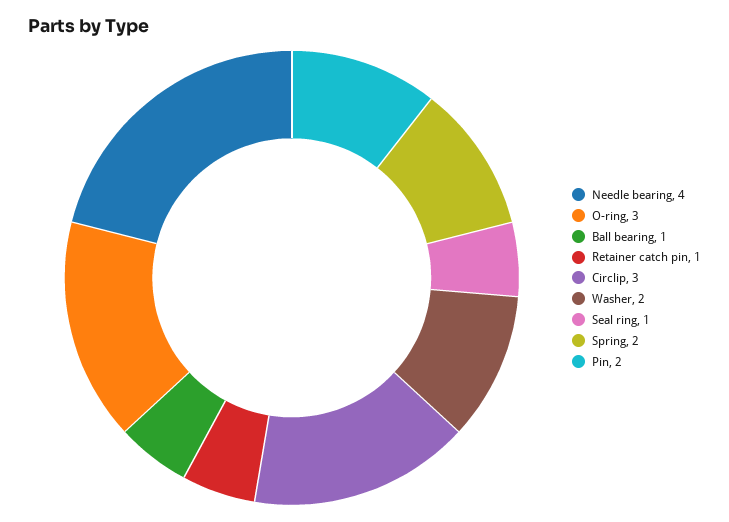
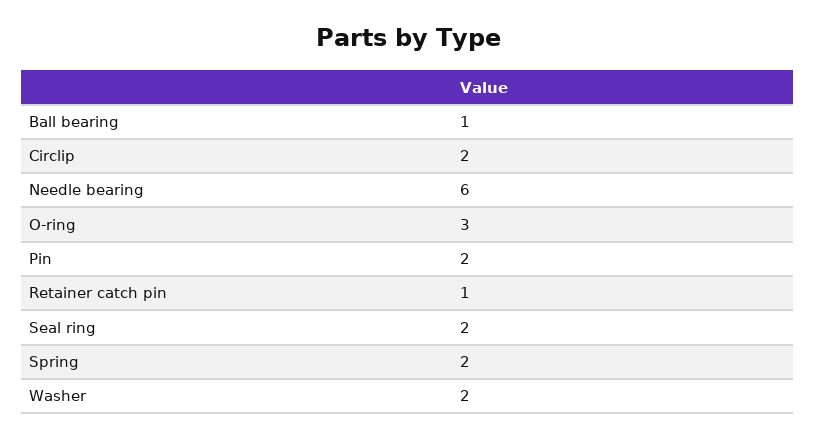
Needle bearing: 4 -> 6
Circlip: 3 -> 2
Seal ring: 1 -> 2

